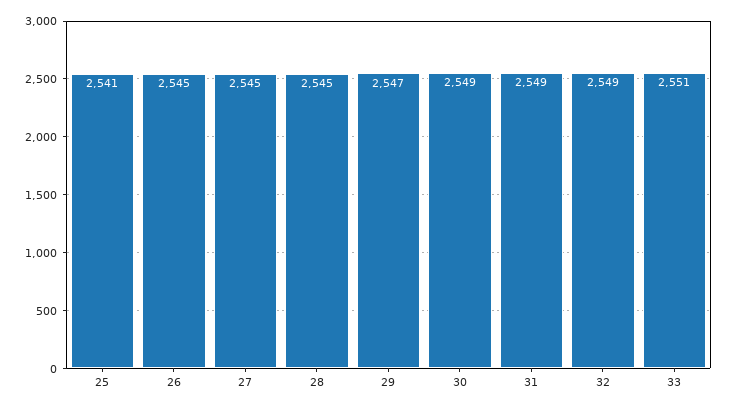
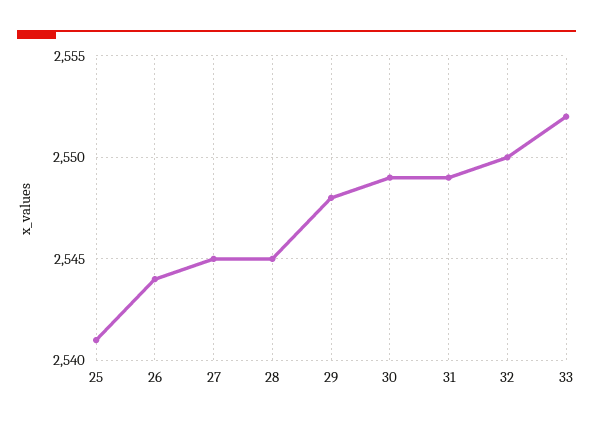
26: 2545 -> 2544
29: 2547 -> 2548
32: 2549 -> 2550
33: 2551 -> 2552

